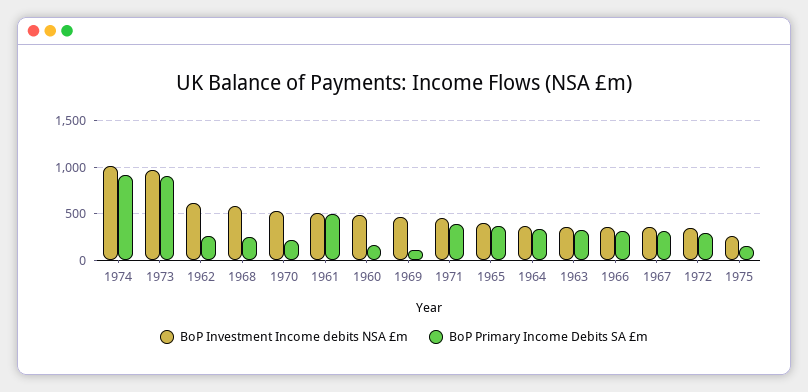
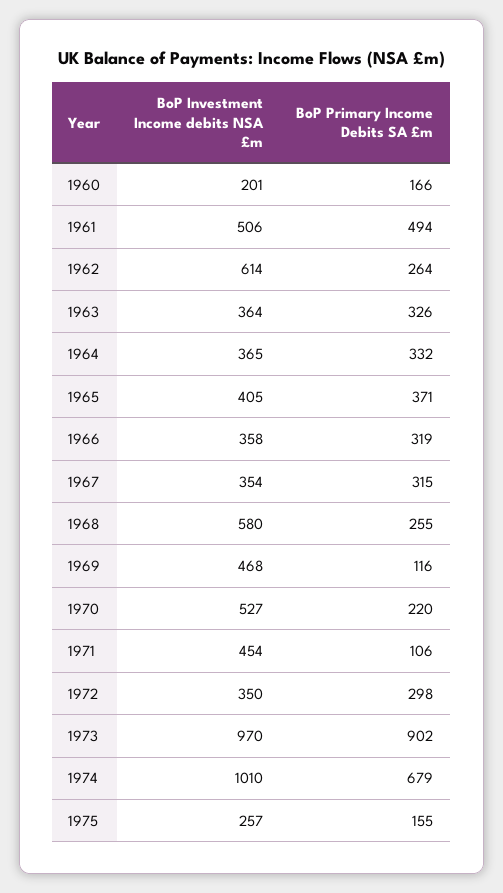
BoP Primary Income Debits SA £m, 1974: 900 -> 679
BoP Investment Income debits NSA £m, 1960: 500 -> 201
BoP Primary Income Debits SA £m, 1971: 400 -> 106

